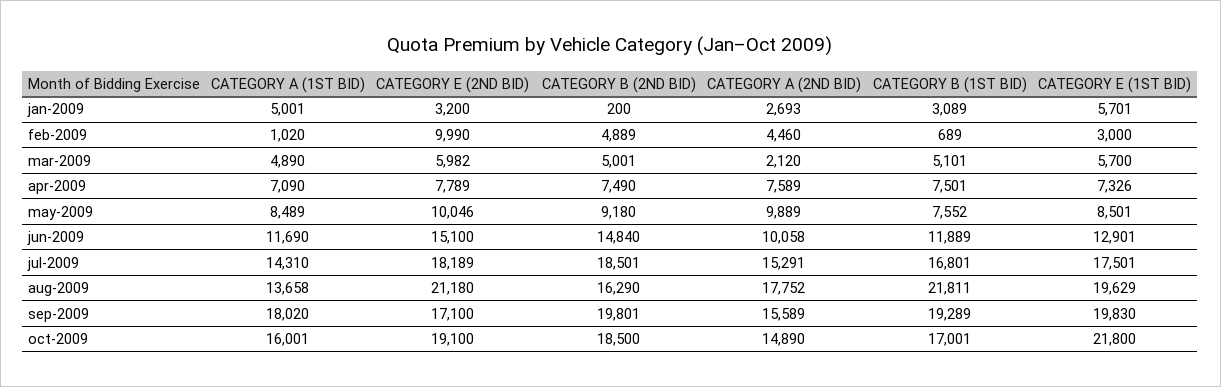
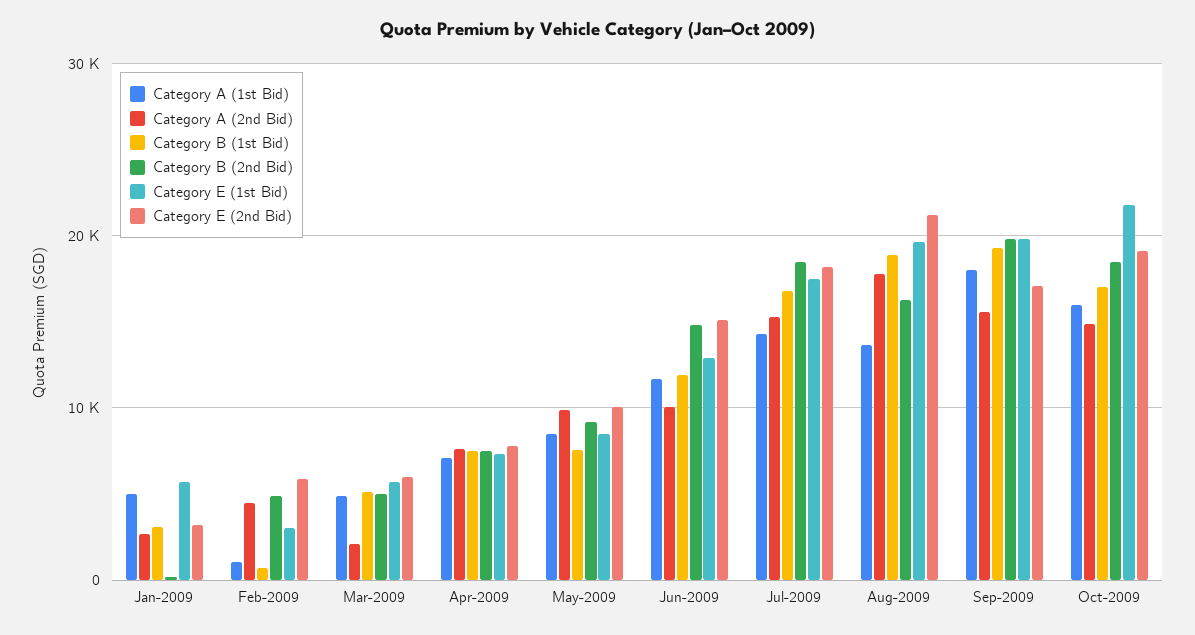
CATEGORY E (2ND BID), feb-2009: 9990 -> 6000
CATEGORY B (1ST BID), aug-2009: 21811 -> 19000

